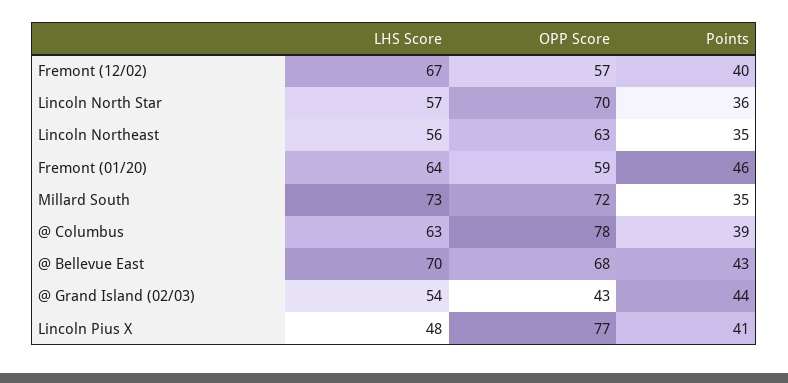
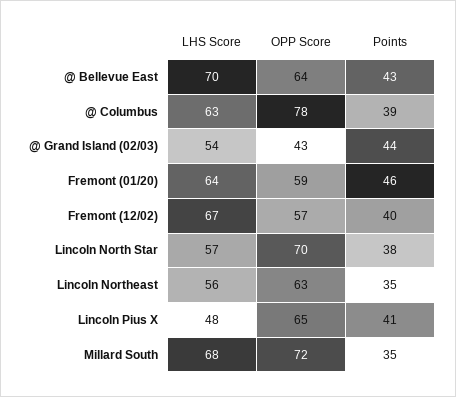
Points, Lincoln North Star: 36 -> 38
LHS Score, Millard South: 73 -> 68
OPP Score, @ Bellevue East: 68 -> 64
OPP Score, Lincoln Pius X: 77 -> 65

